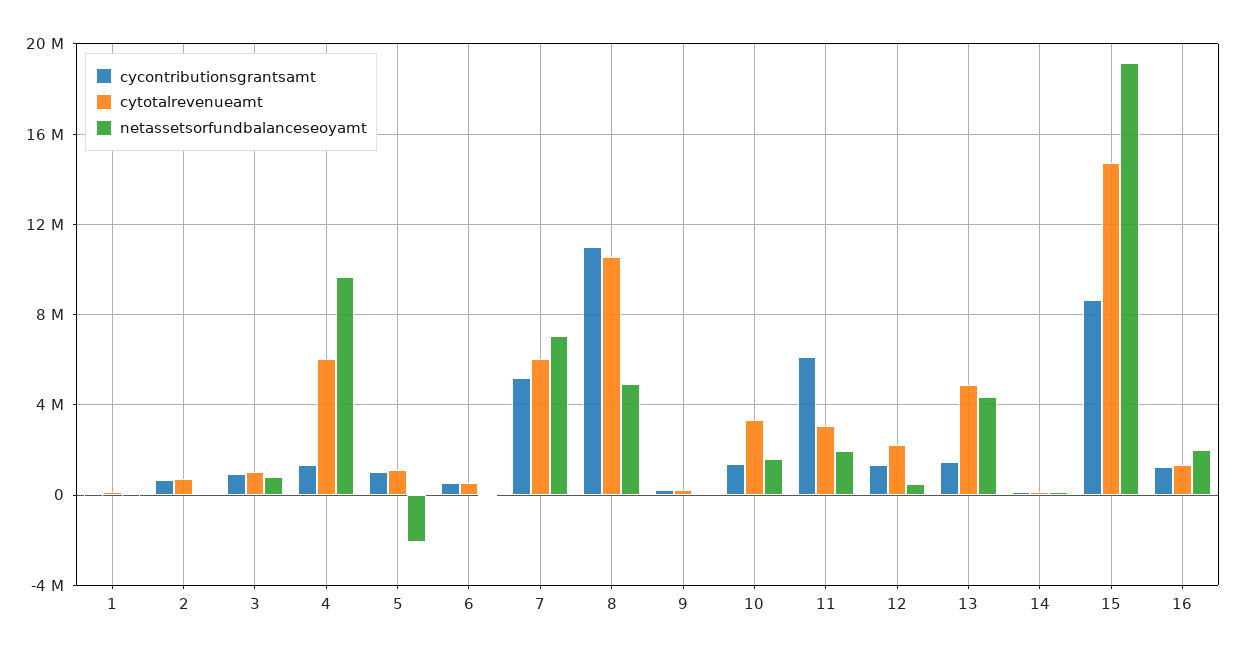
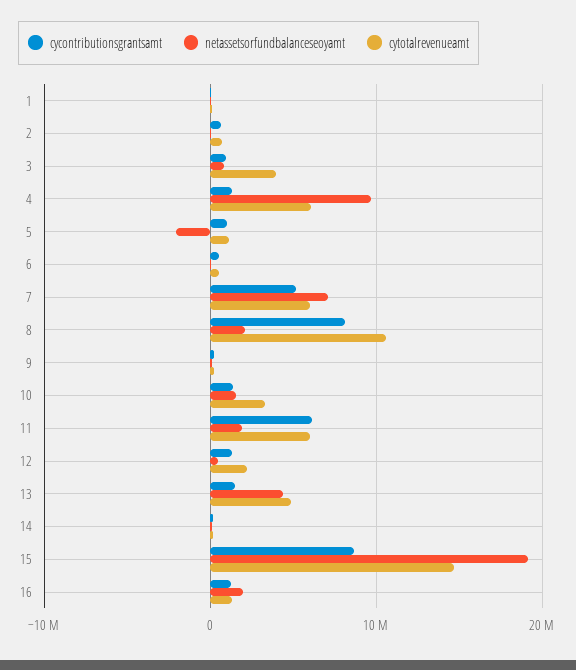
cytotalrevenueamt, 3: 1000000 -> 4000000
cycontributionsgrantsamt, 8: 11000000 -> 8000000
netassetsorfundbalanceseoyamt, 8: 5000000 -> 2000000
cytotalrevenueamt, 11: 3000000 -> 6000000

